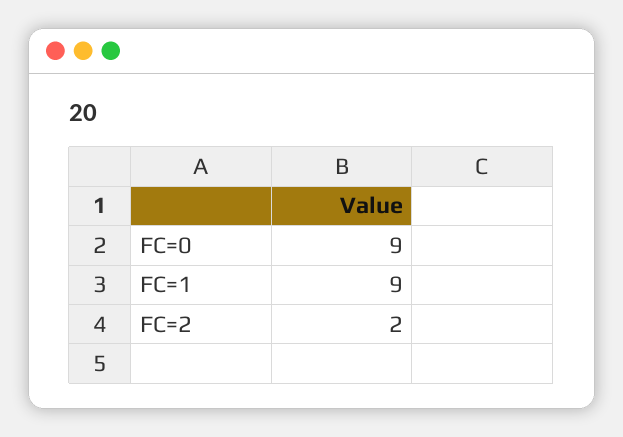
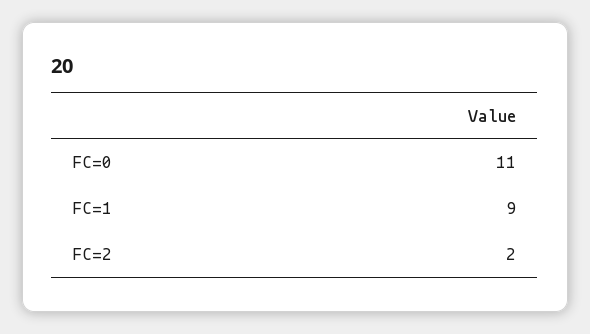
FC=0: 9 -> 11

